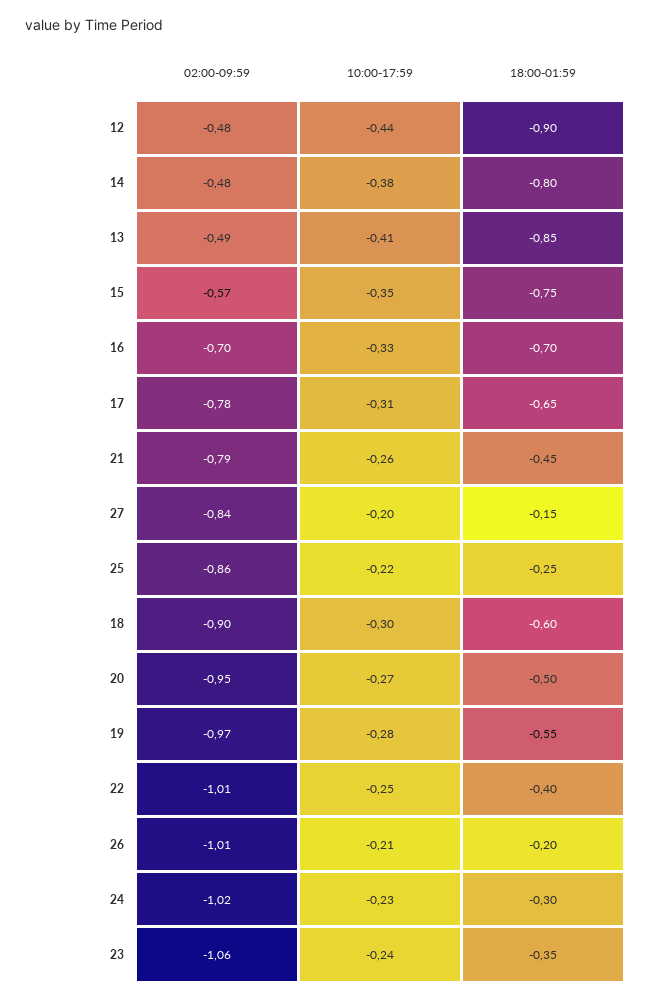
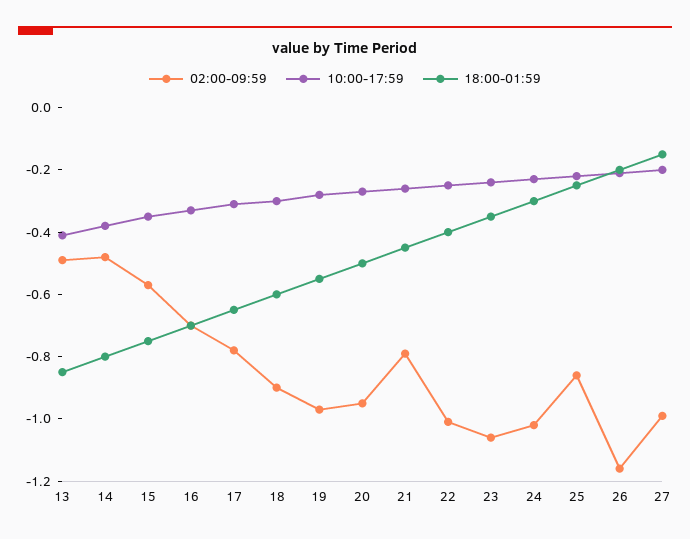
02:00-09:59, 12: -0.48 -> none
10:00-17:59, 12: -0.44 -> none
18:00-01:59, 12: -0.9 -> none
02:00-09:59, 27: -0.84 -> -1
02:00-09:59, 26: -1.01 -> -1.15

